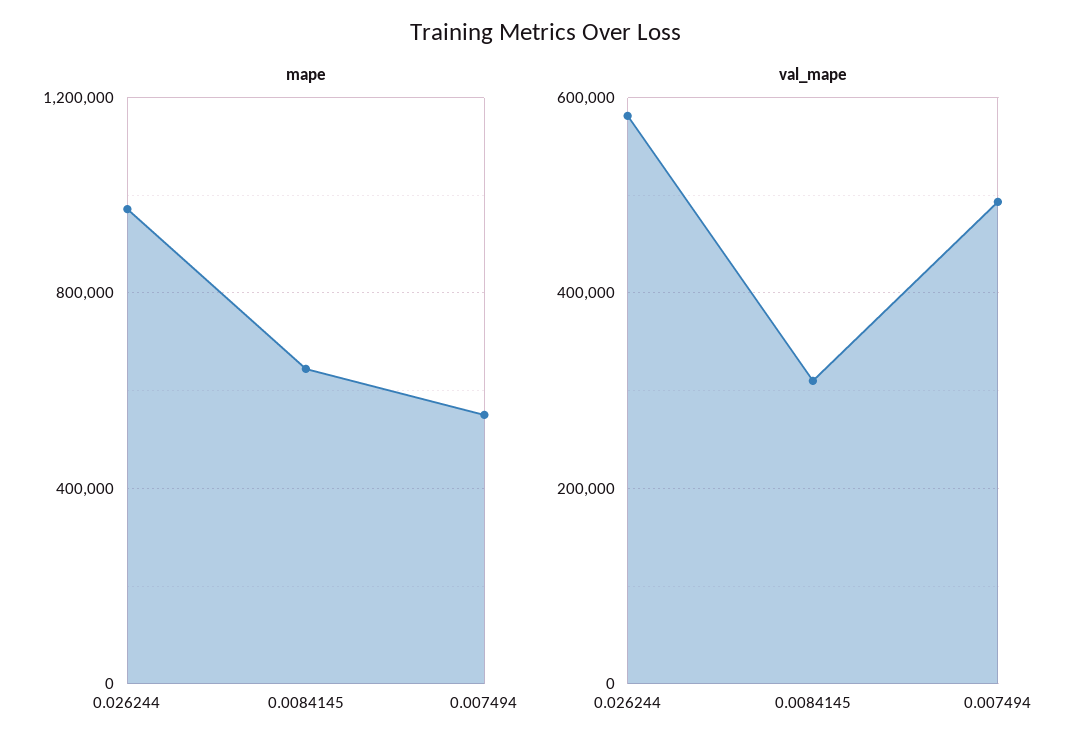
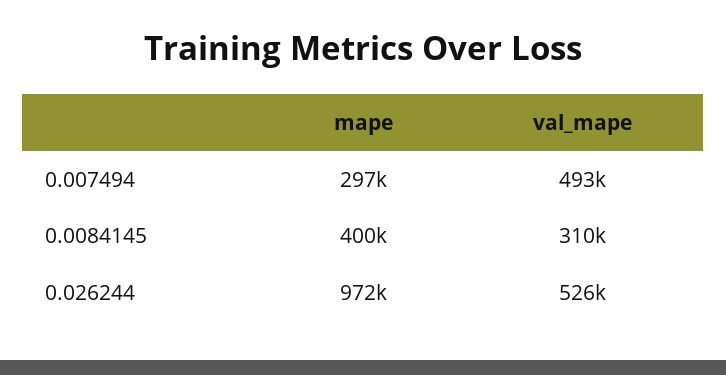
mape, 0.0084145: 650000 -> 400000
mape, 0.007494: 550000 -> 297000
val_mape, 0.026244: 580000 -> 526000

